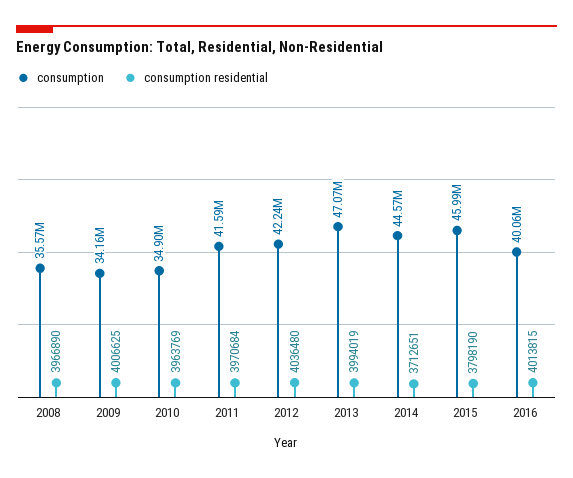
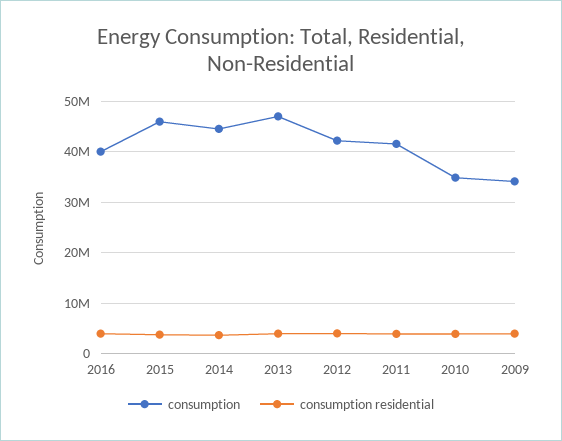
consumption, 2008: 35570000 -> none
consumption residential, 2008: 3966890 -> none

